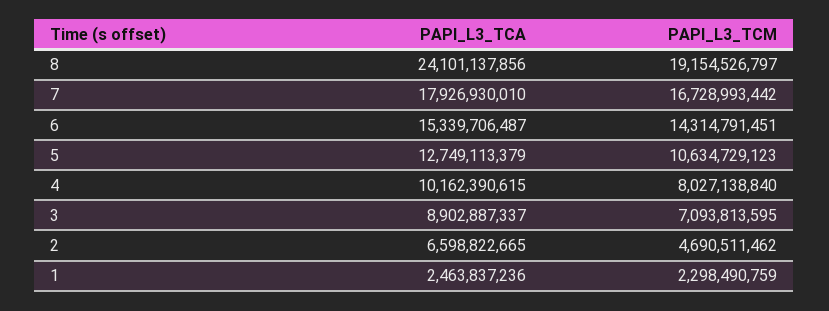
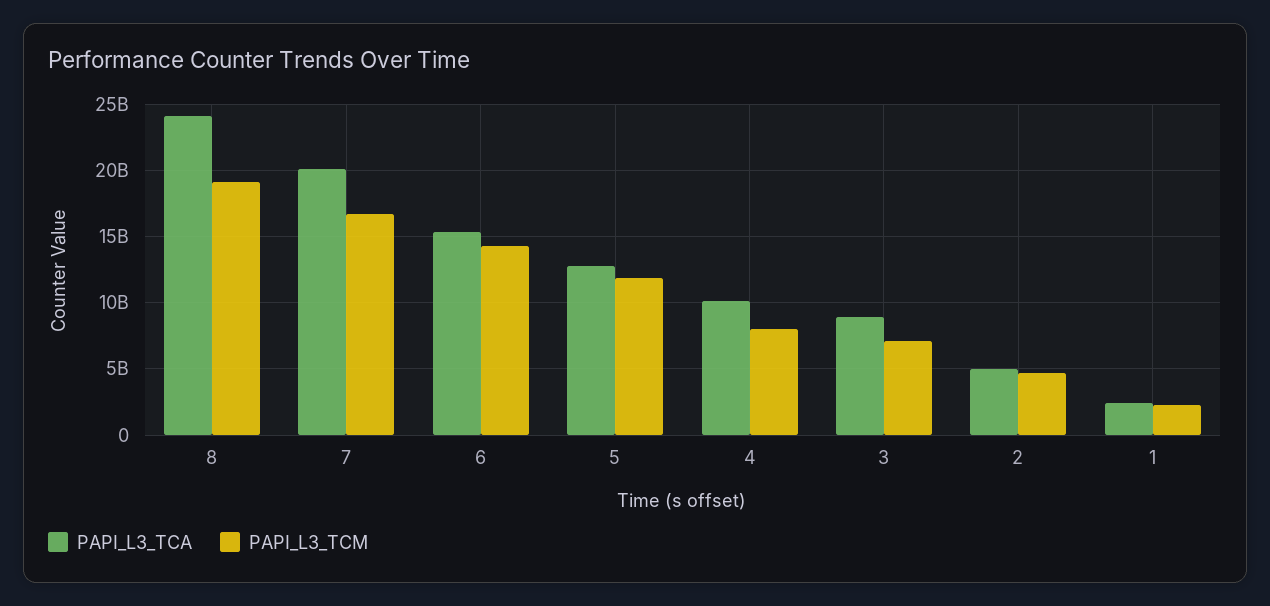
PAPI_L3_TCA, 7: 17926930010 -> 20000000000
PAPI_L3_TCM, 5: 10634729123 -> 12000000000
PAPI_L3_TCA, 2: 6598822665 -> 5000000000

